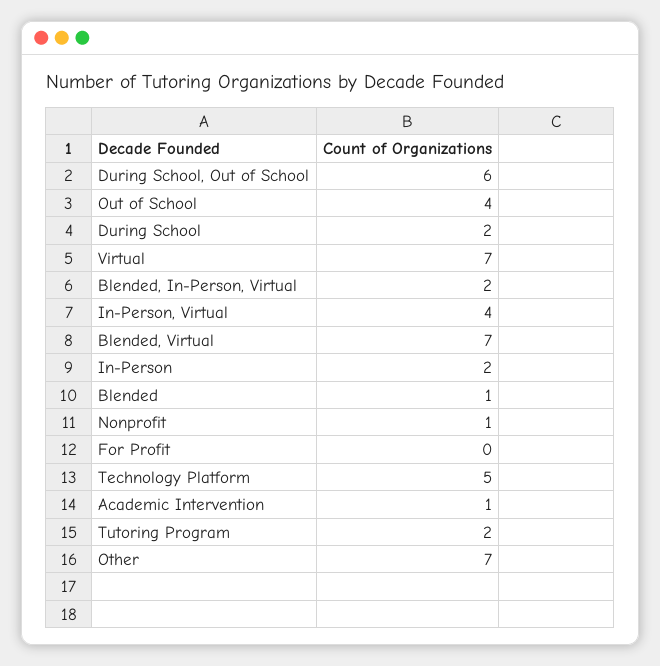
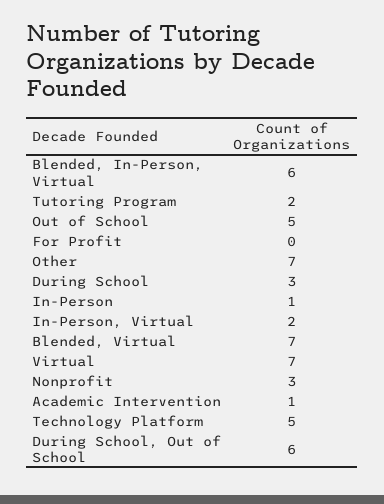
Out of School: 4 -> 5
During School: 2 -> 3
Blended, In-Person, Virtual: 2 -> 6
In-Person, Virtual: 4 -> 2
In-Person: 2 -> 1
Blended: 1 -> none
Nonprofit: 1 -> 3

